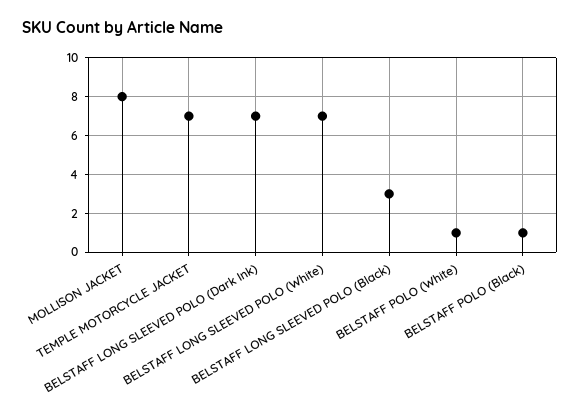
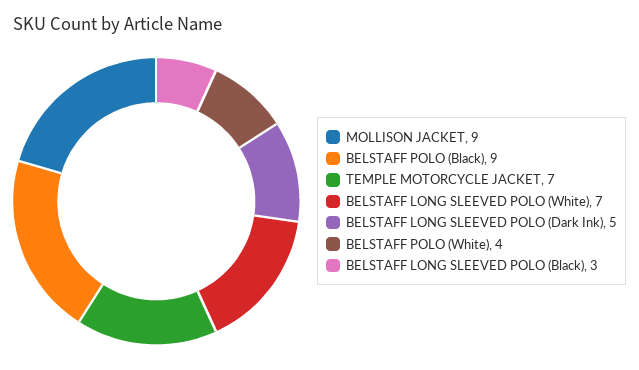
MOLLISON JACKET: 8 -> 9
BELSTAFF LONG SLEEVED POLO (Dark Ink): 7 -> 5
BELSTAFF POLO (White): 1 -> 4
BELSTAFF POLO (Black): 1 -> 9

